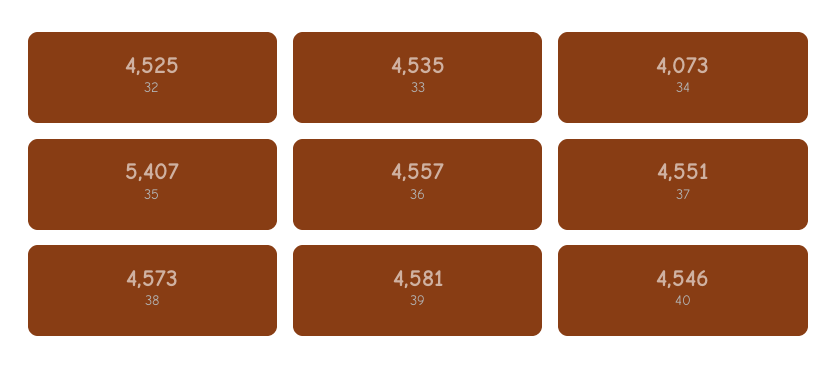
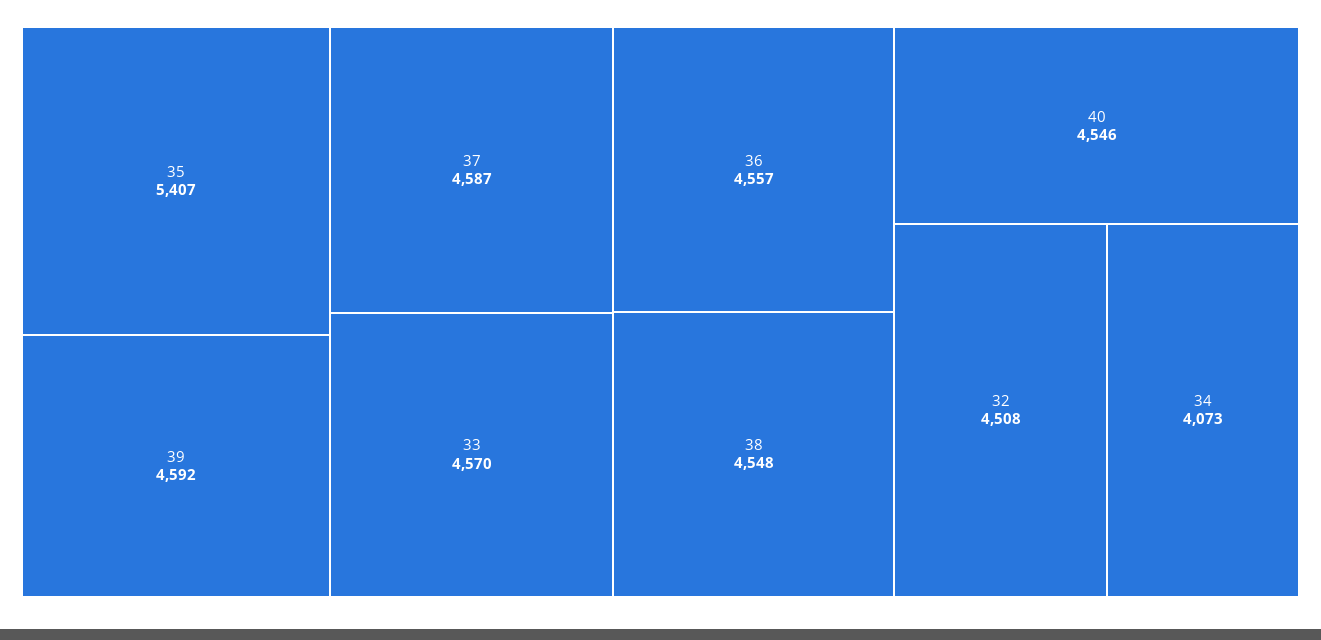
32: 4525 -> 4508
33: 4535 -> 4570
37: 4551 -> 4587
38: 4573 -> 4548
39: 4581 -> 4592

